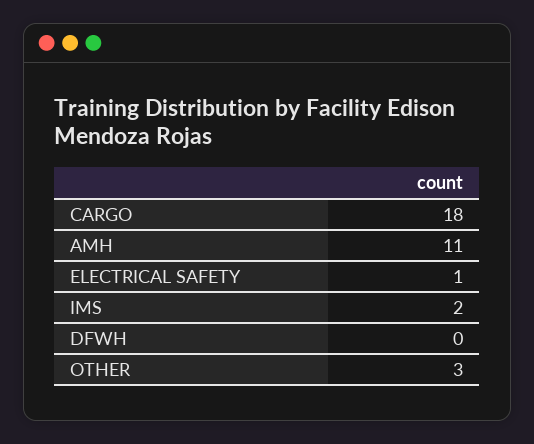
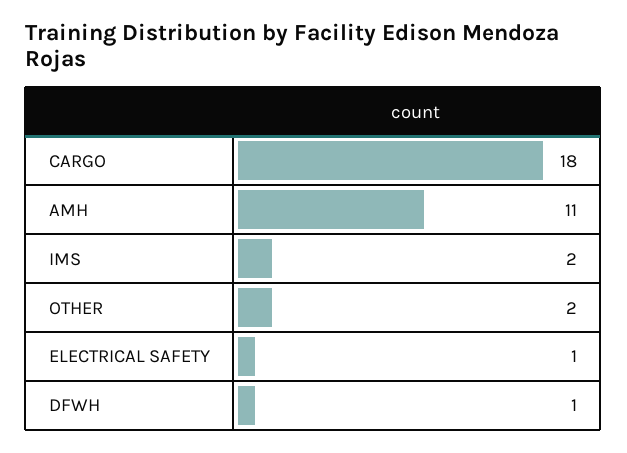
DFWH: 0 -> 1
OTHER: 3 -> 2

